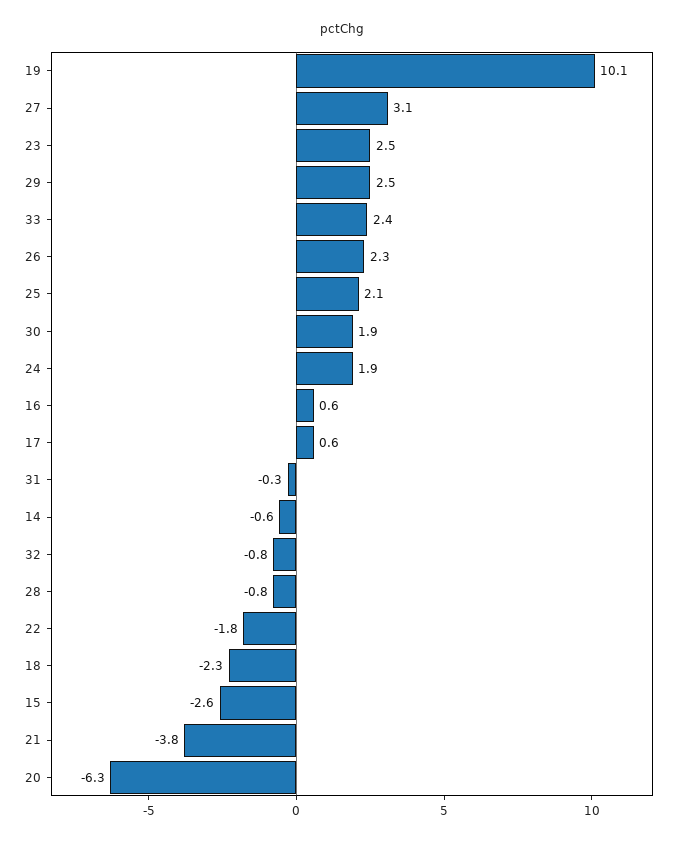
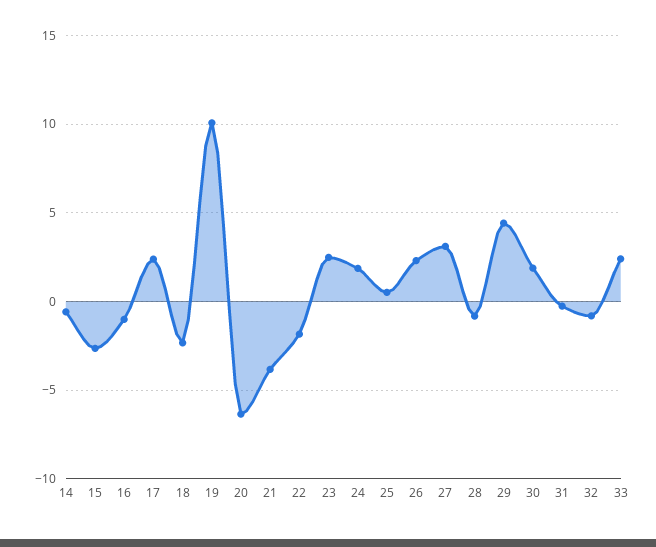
29: 2.5 -> 4.5
25: 2.1 -> 0.5
16: 0.6 -> -1
17: 0.6 -> 2.5

